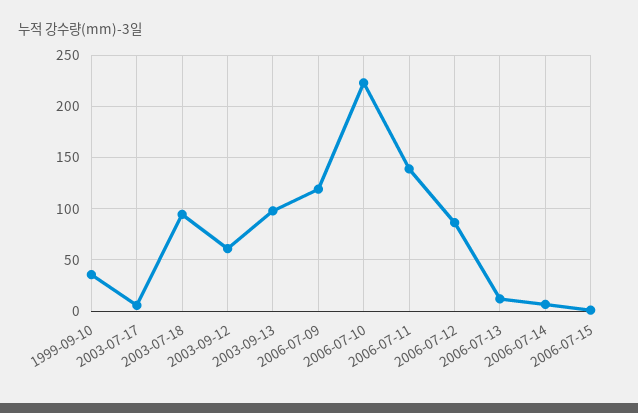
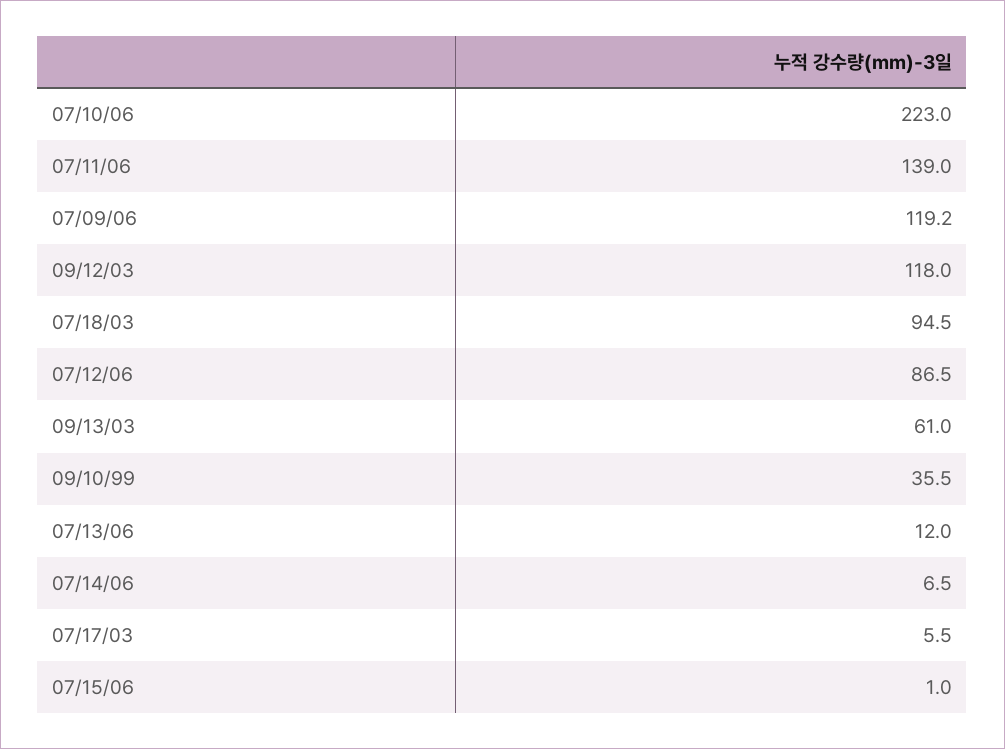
2003-09-12: 60 -> 118
2003-09-13: 100 -> 61

